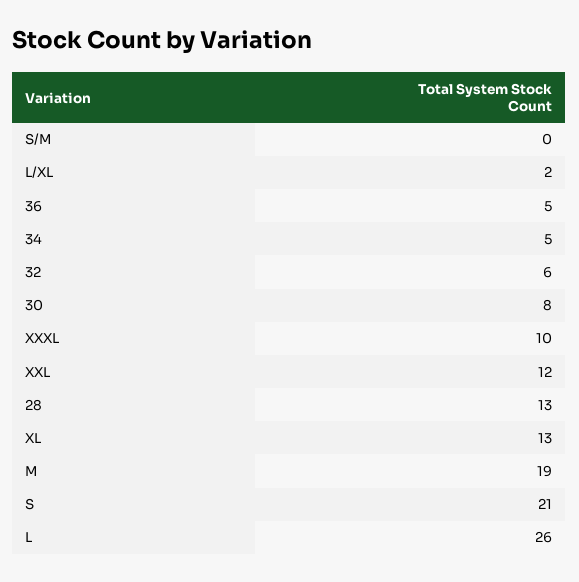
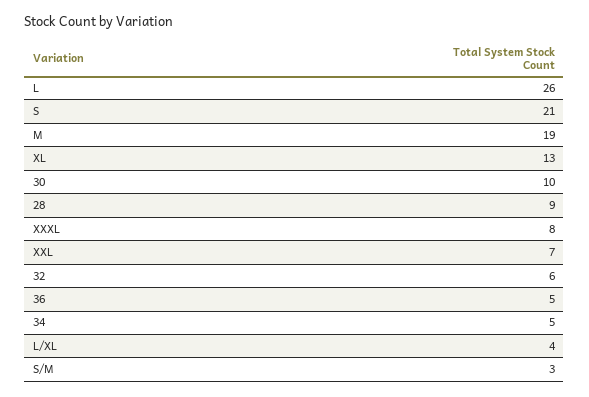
S/M: 0 -> 3
L/XL: 2 -> 4
30: 8 -> 10
XXXL: 10 -> 8
XXL: 12 -> 7
28: 13 -> 9

